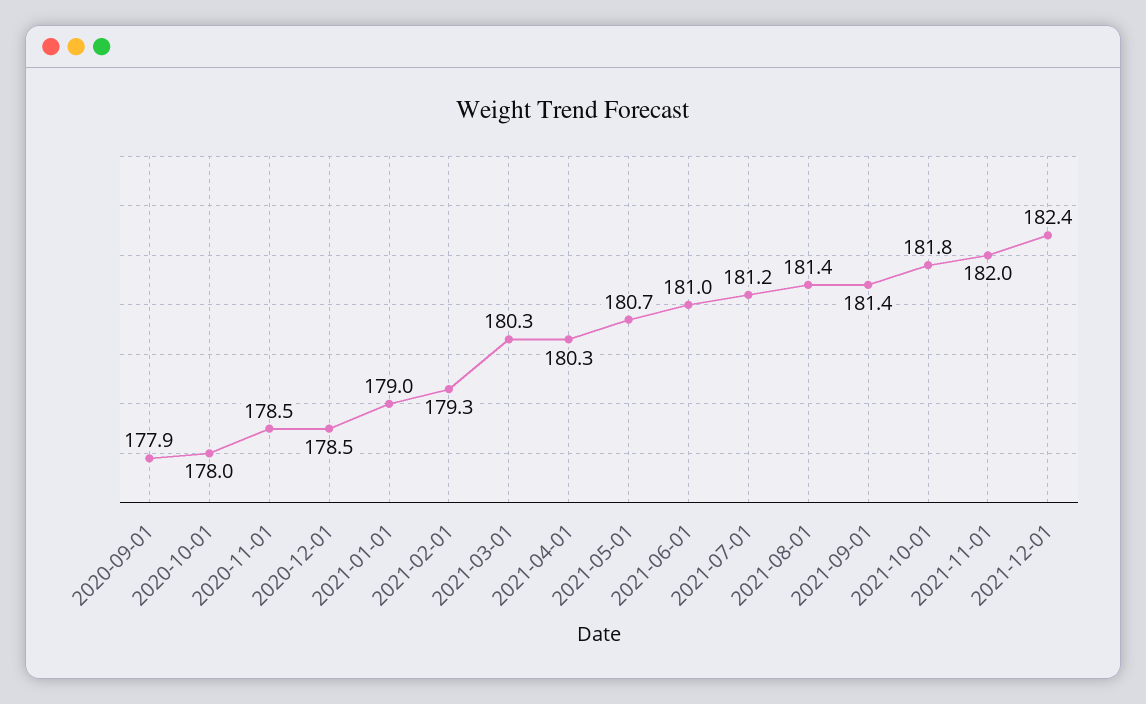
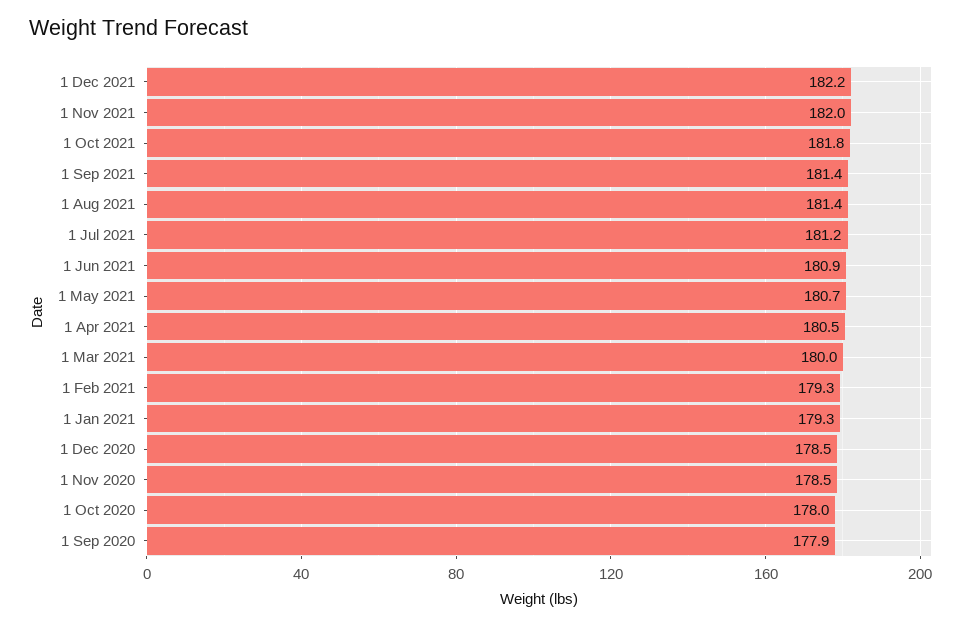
2021-01-01: 179 -> 179.3
2021-03-01: 180.3 -> 180
2021-04-01: 180.3 -> 180.5
2021-06-01: 181 -> 180.9
2021-12-01: 182.4 -> 182.2

